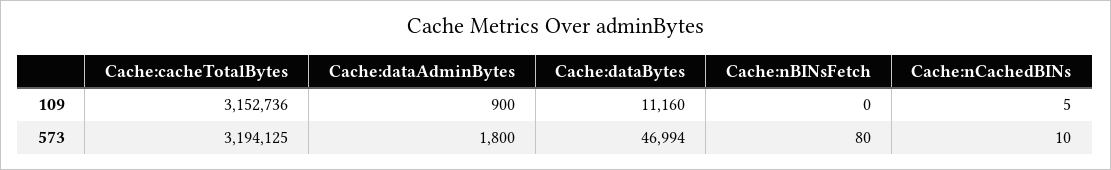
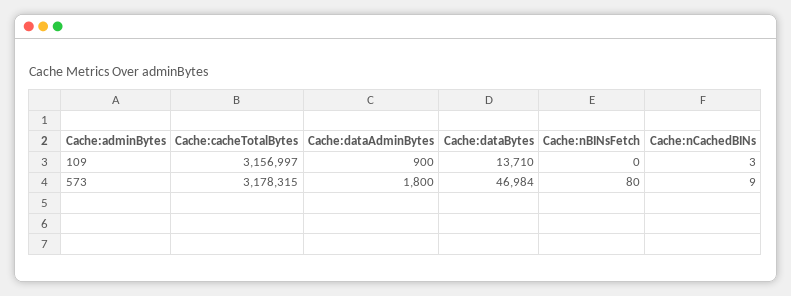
Cache:cacheTotalBytes, 109: 3152736 -> 3156997
Cache:dataBytes, 109: 11160 -> 13710
Cache:nCachedBINs, 109: 5 -> 3
Cache:cacheTotalBytes, 573: 3194125 -> 3178315
Cache:dataBytes, 573: 46994 -> 46984
Cache:nCachedBINs, 573: 10 -> 9

